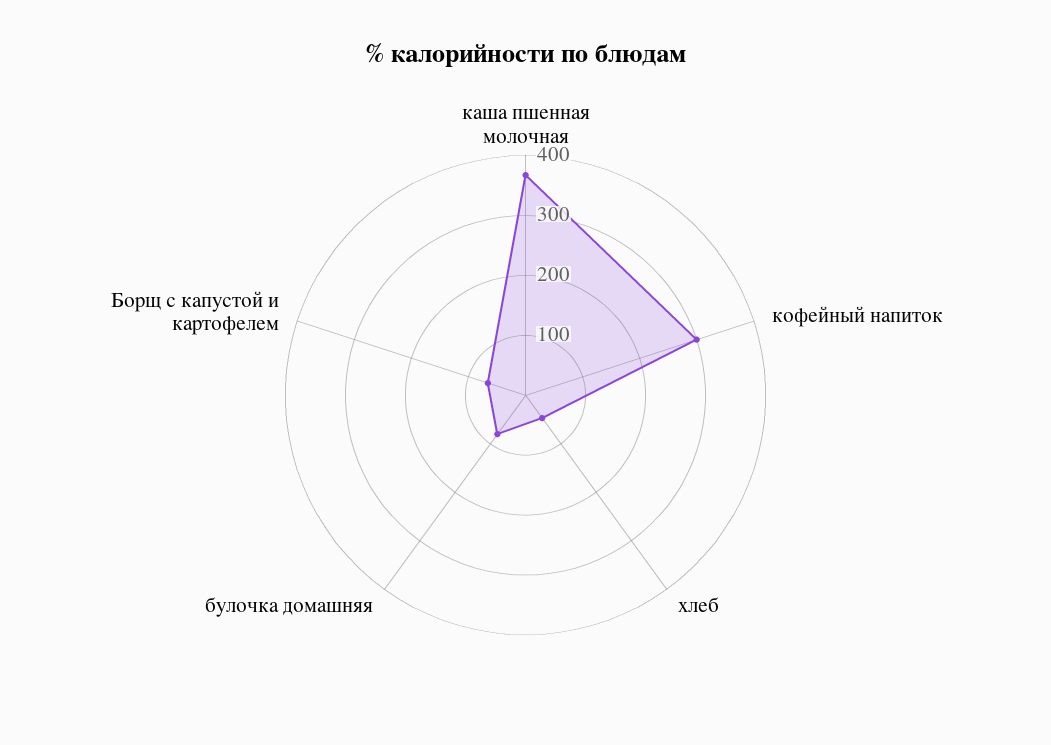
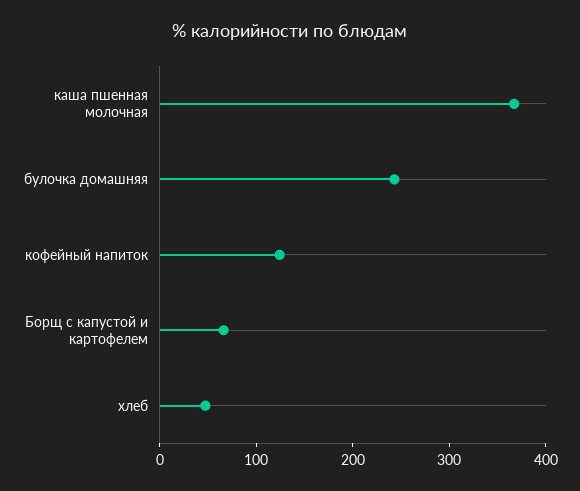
кофейный напиток: 300 -> 120
булочка домашняя: 80 -> 240

